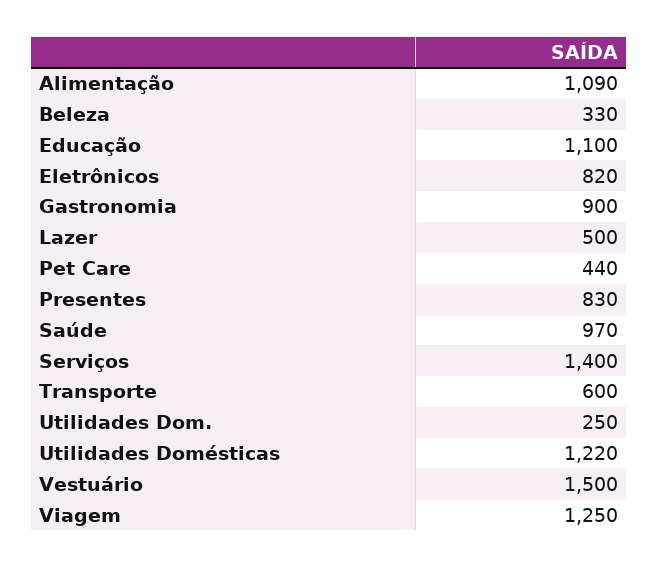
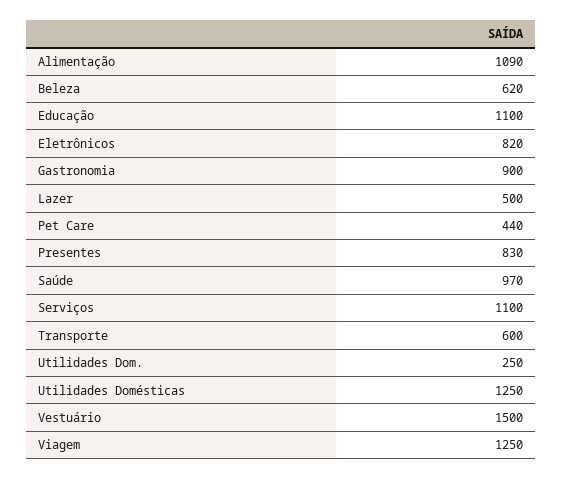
Beleza: 330 -> 620
Serviços: 1400 -> 1100
Utilidades Domésticas: 1220 -> 1250

